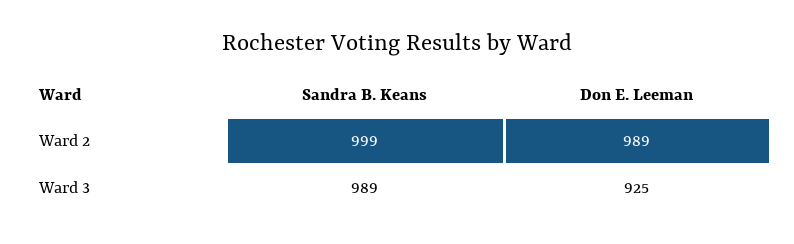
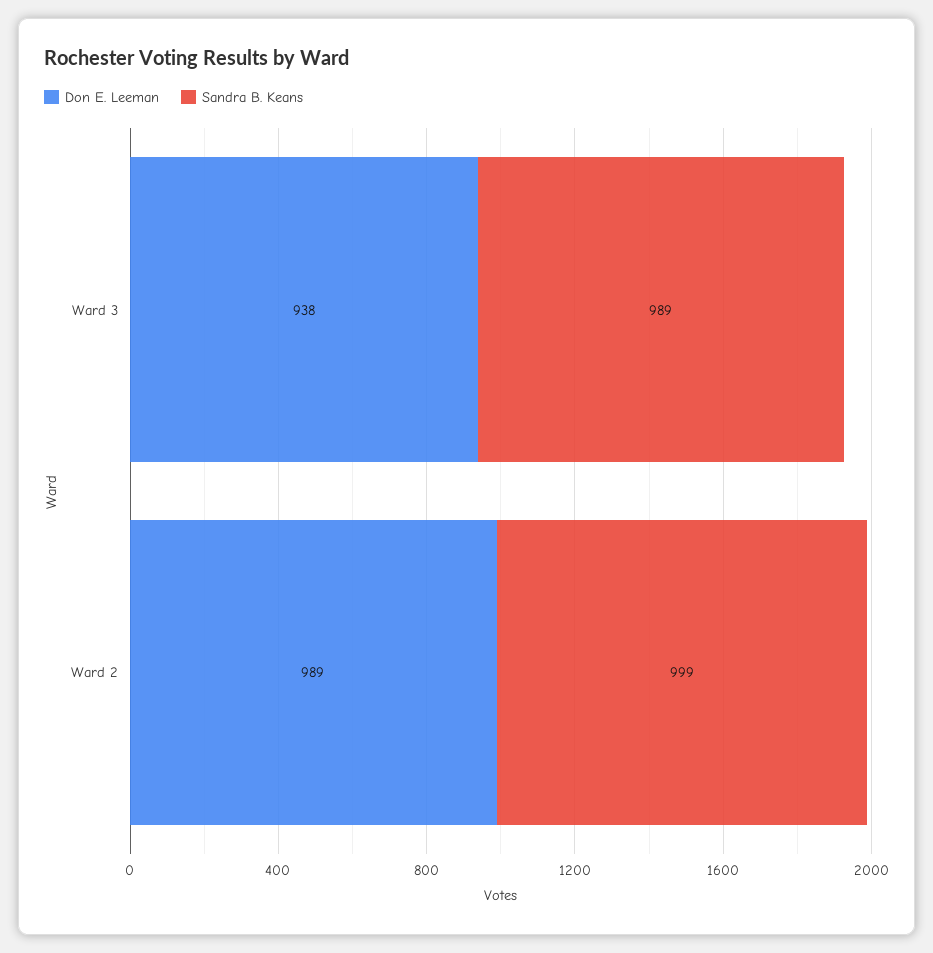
Don E. Leeman, Ward 3: 925 -> 938

